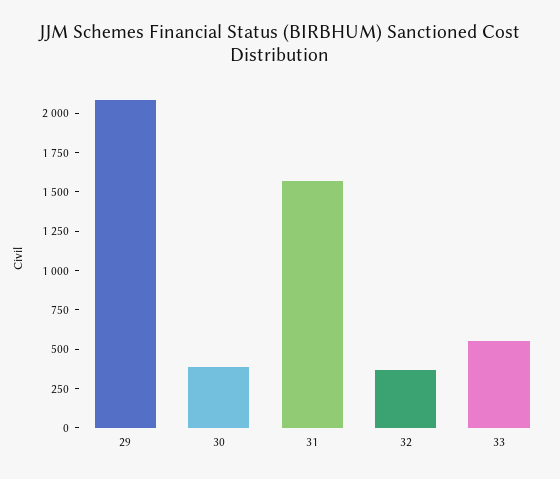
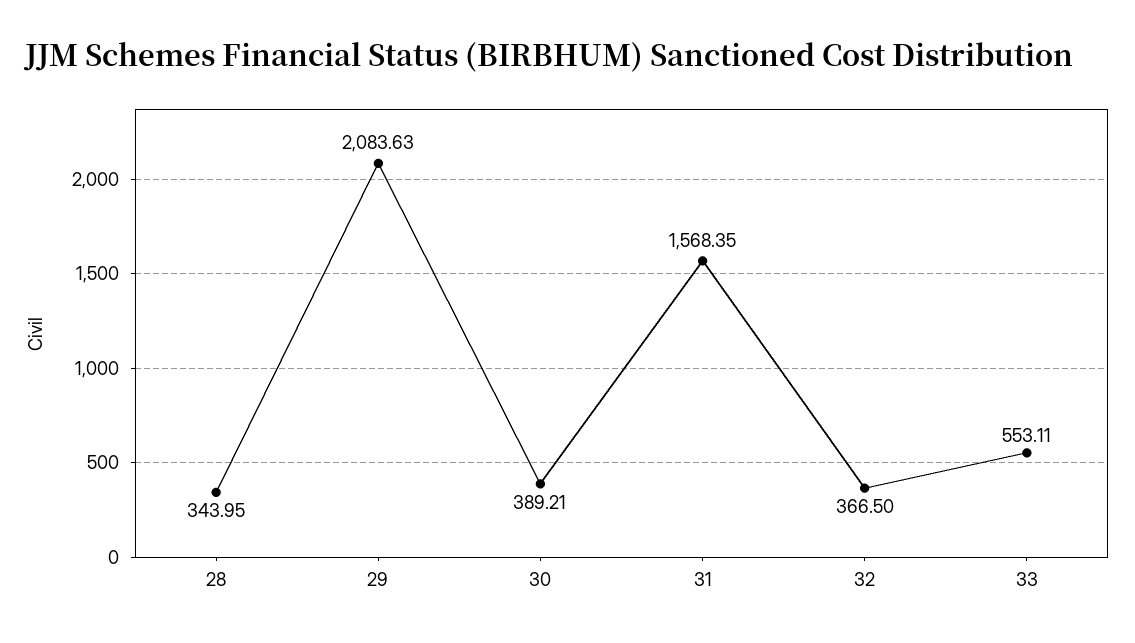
28: none -> 343.95

